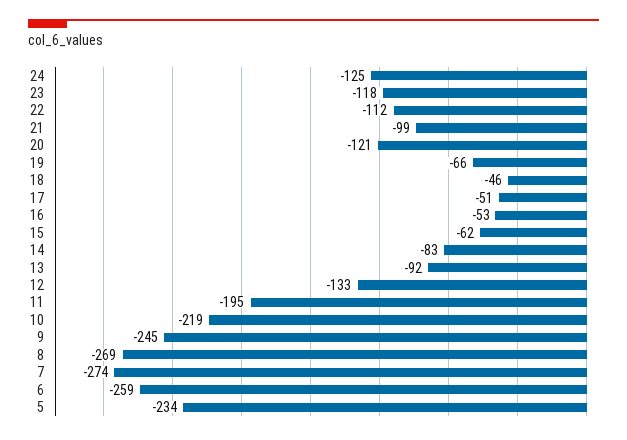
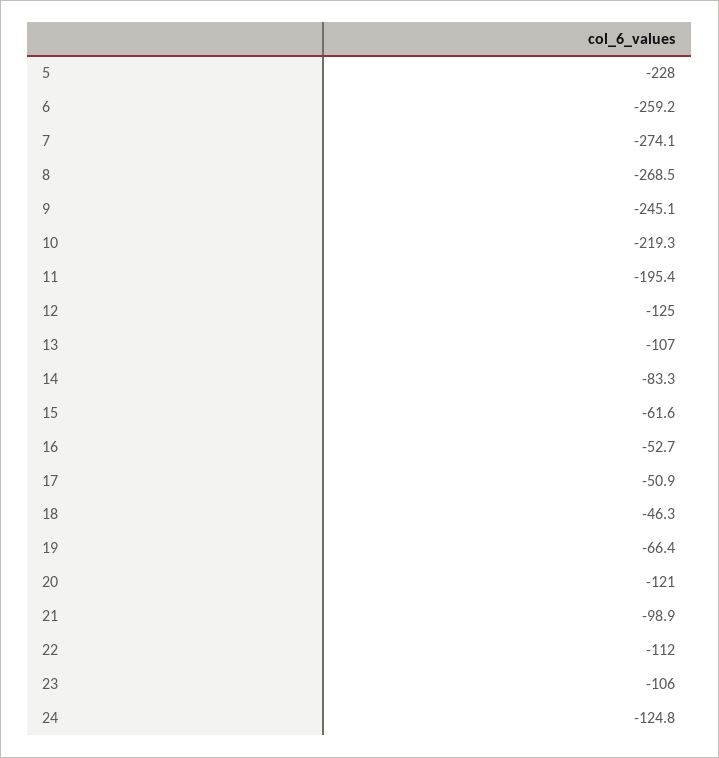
23: -118 -> -106
13: -92 -> -107
12: -133 -> -125
5: -234 -> -228

